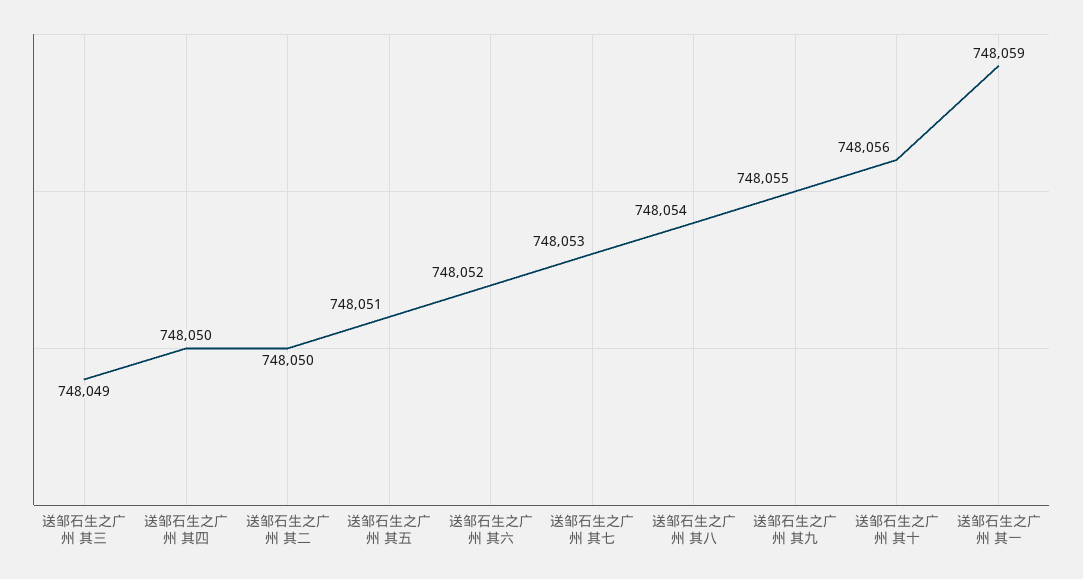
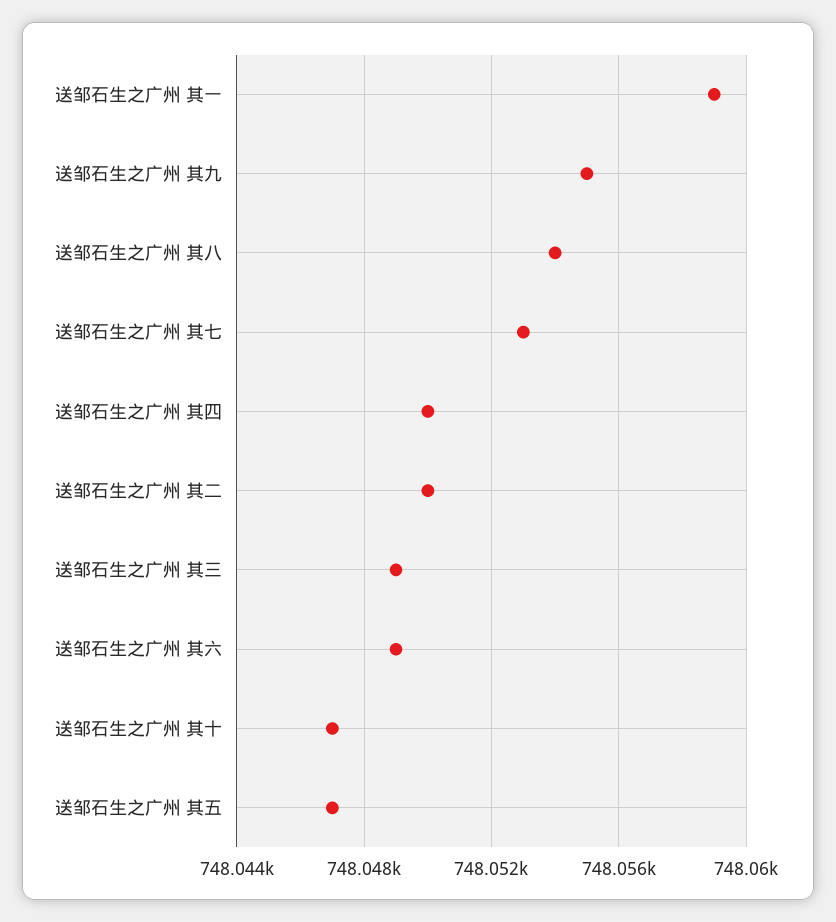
送邹石生之广州 其五: 748051 -> 748047
送邹石生之广州 其六: 748052 -> 748049
送邹石生之广州 其十: 748056 -> 748047

